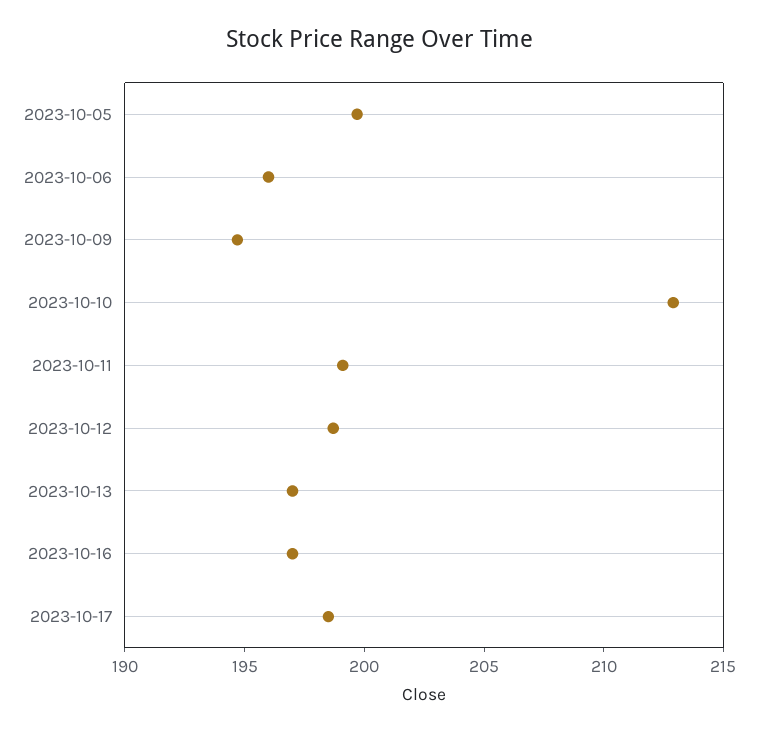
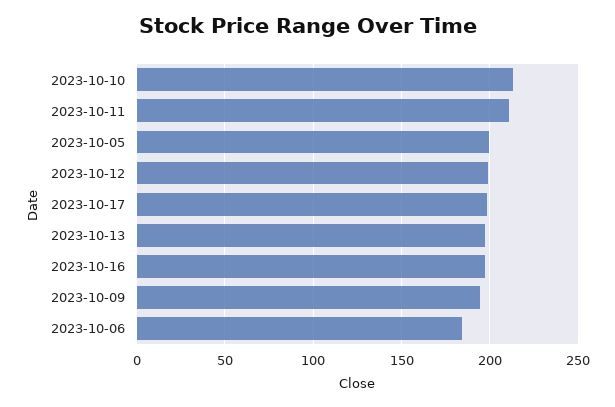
2023-10-06: 196 -> 185
2023-10-11: 199 -> 210

